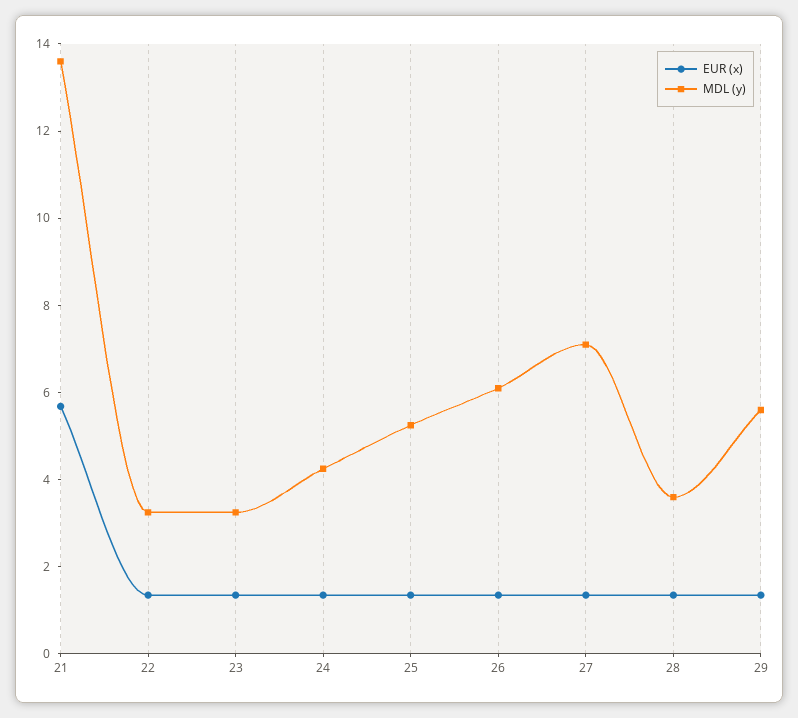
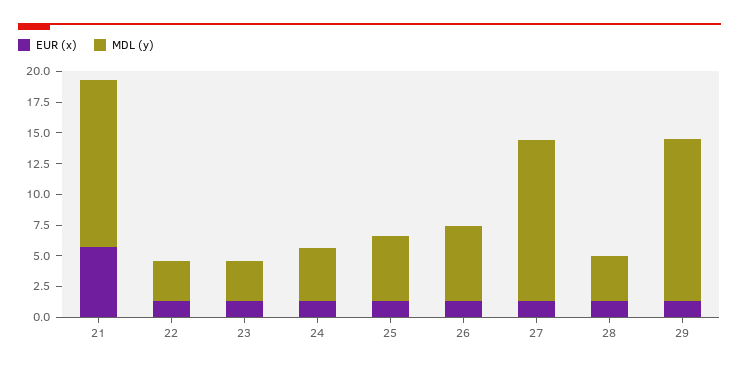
MDL (y), 27: 7 -> 12.5
MDL (y), 29: 5.5 -> 12.5

